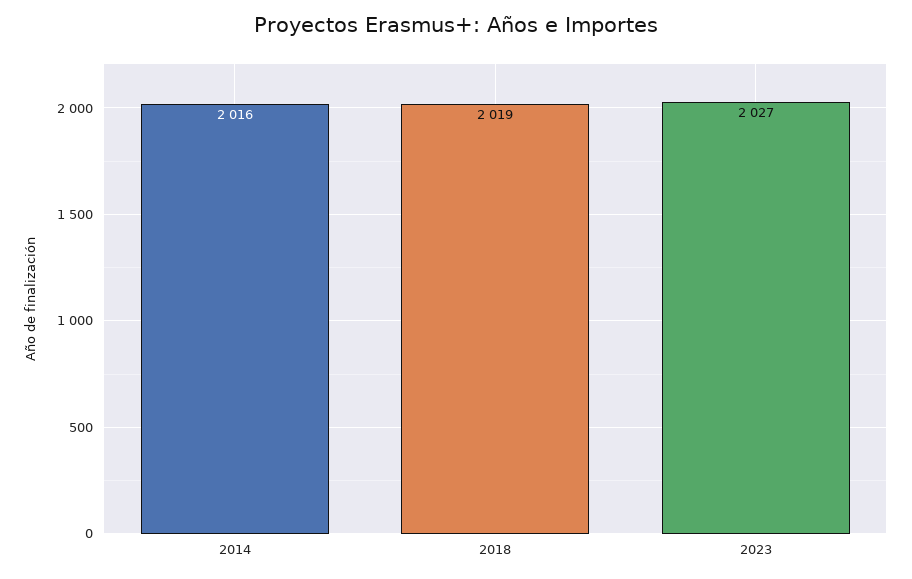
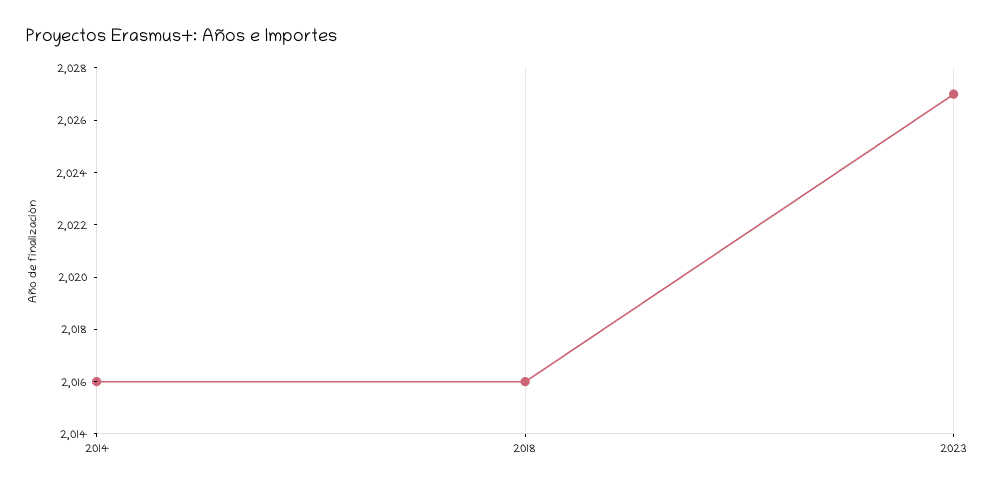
2018: 2019 -> 2016

